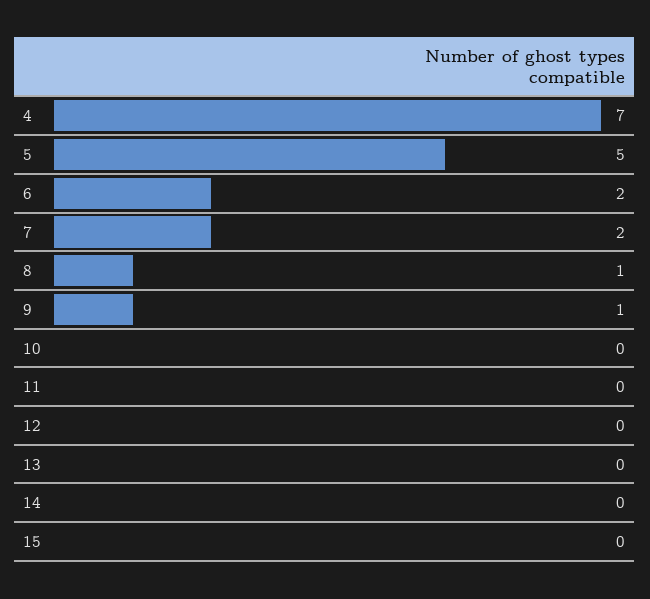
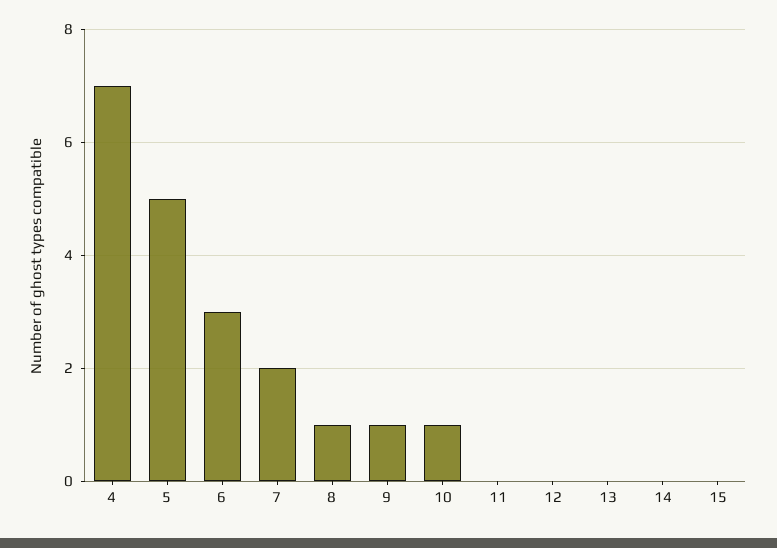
6: 2 -> 3
10: 0 -> 1

